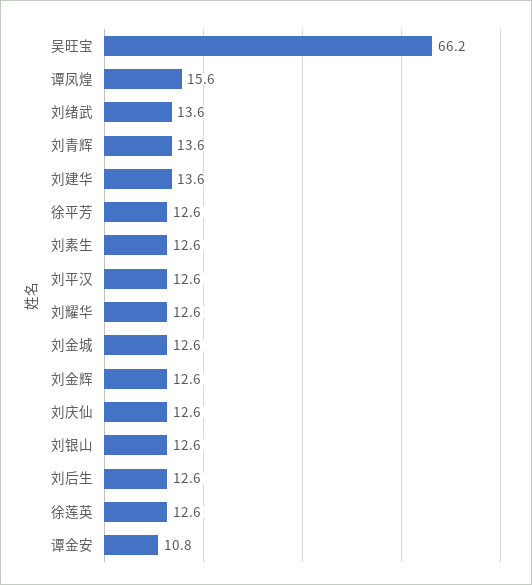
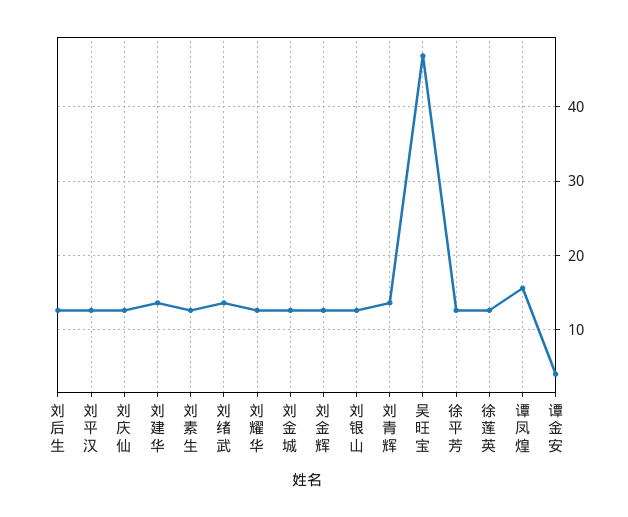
吴旺宝: 66.2 -> 47
谭金安: 10.8 -> 4

